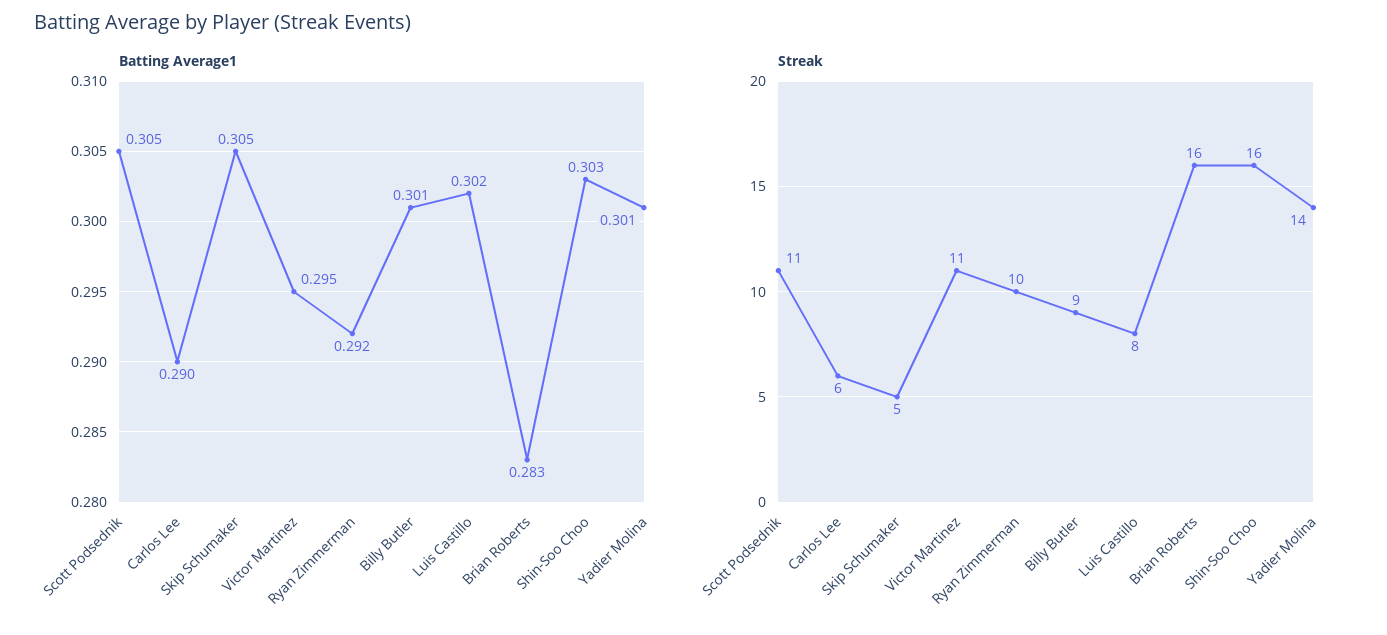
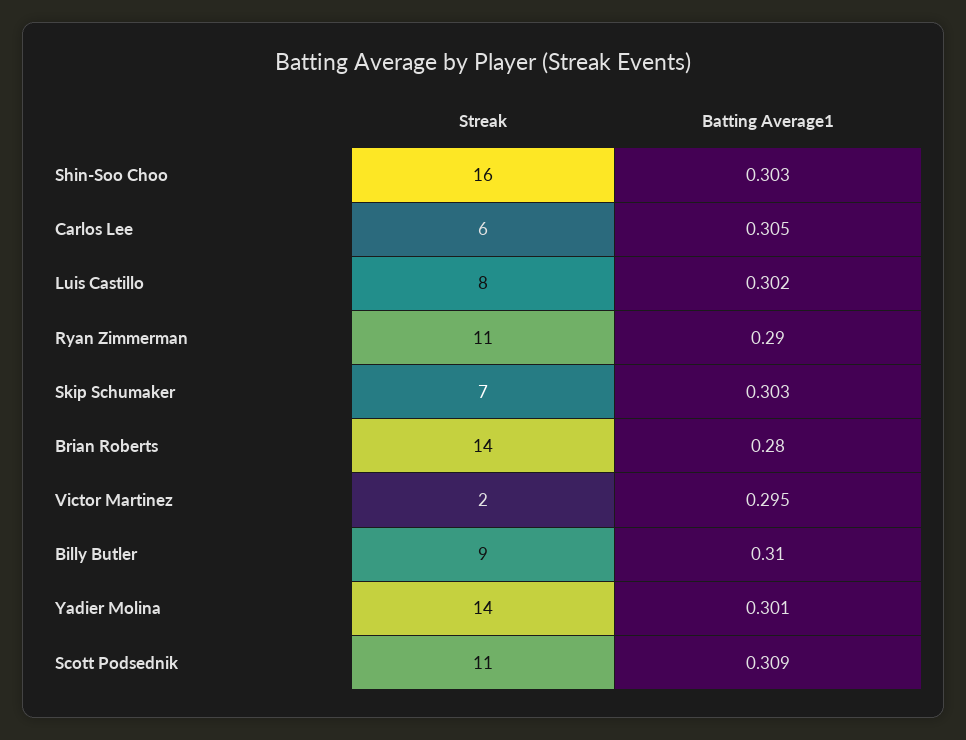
Batting Average1, Scott Podsednik: 0.305 -> 0.309
Batting Average1, Carlos Lee: 0.29 -> 0.305
Batting Average1, Skip Schumaker: 0.305 -> 0.303
Batting Average1, Ryan Zimmerman: 0.292 -> 0.29
Batting Average1, Billy Butler: 0.301 -> 0.31
Batting Average1, Brian Roberts: 0.283 -> 0.28
Streak, Skip Schumaker: 5 -> 7
Streak, Victor Martinez: 11 -> 2
Streak, Ryan Zimmerman: 10 -> 11
Streak, Brian Roberts: 16 -> 14

